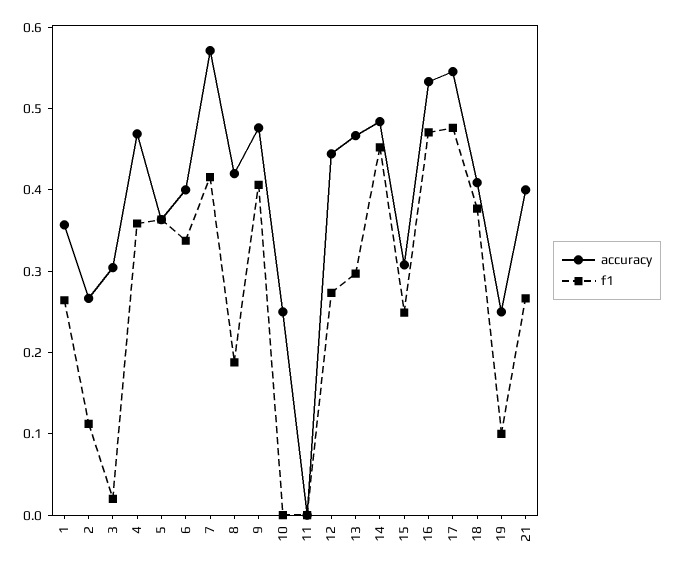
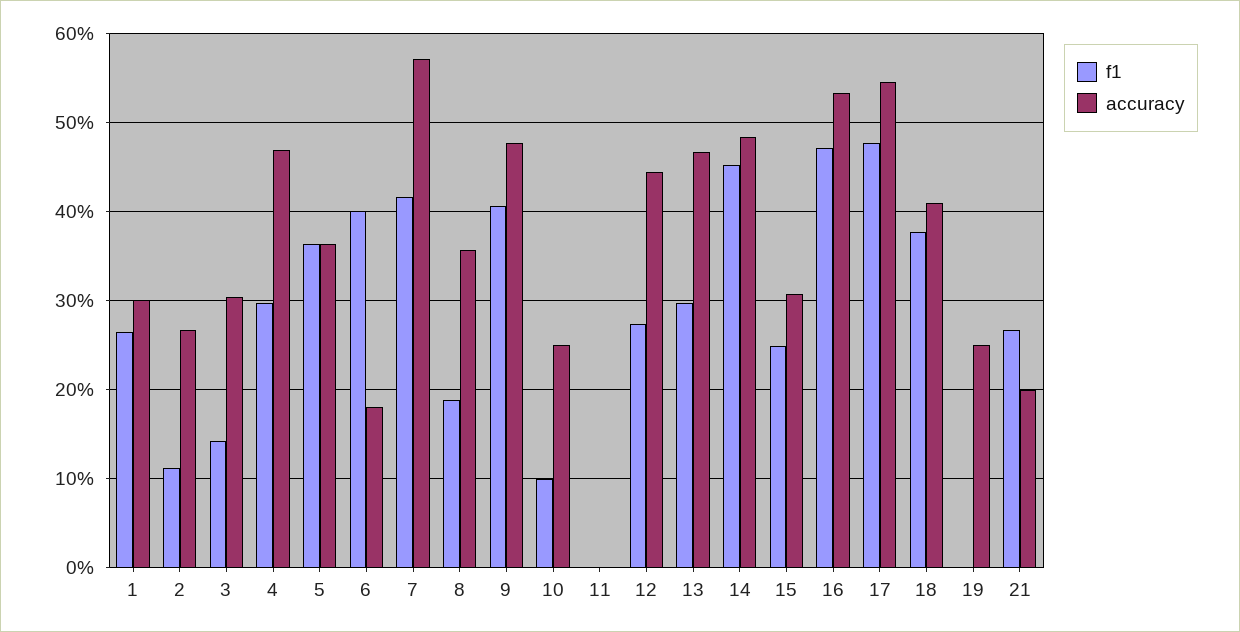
accuracy, 1: 0.36 -> 0.3
f1, 3: 0.02 -> 0.14
f1, 4: 0.36 -> 0.3
accuracy, 6: 0.4 -> 0.18
f1, 6: 0.34 -> 0.4
accuracy, 8: 0.42 -> 0.36
f1, 10: 0 -> 0.1
f1, 19: 0.1 -> 0
accuracy, 21: 0.4 -> 0.2

